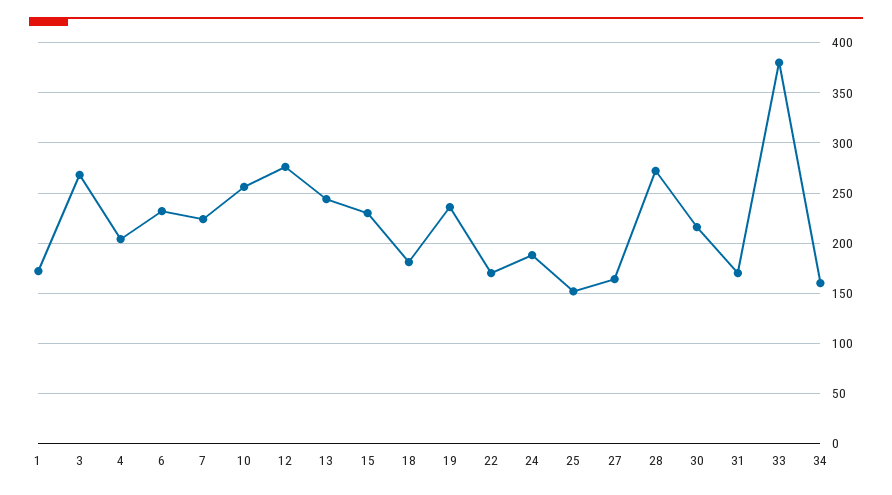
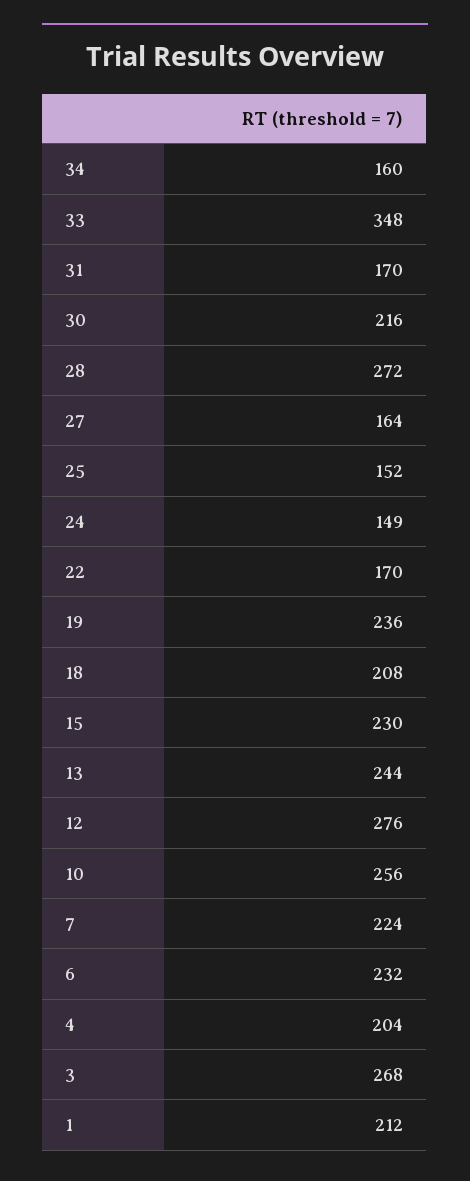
1: 170 -> 212
18: 180 -> 208
24: 190 -> 149
33: 380 -> 348

